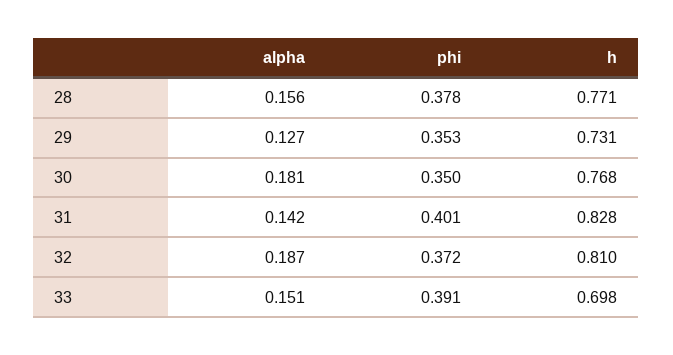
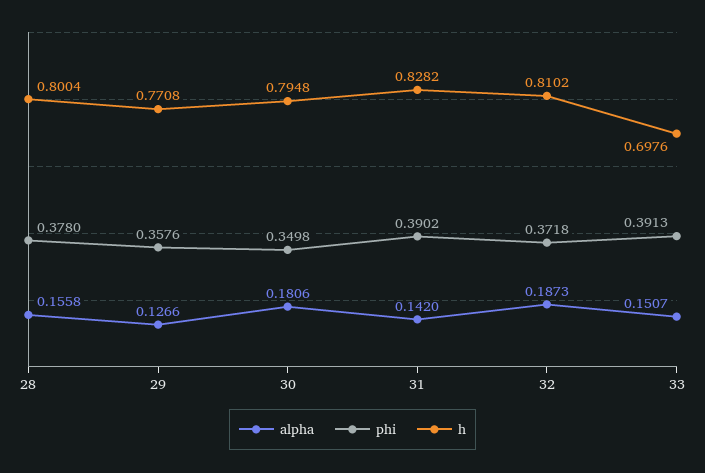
h, 28: 0.771 -> 0.8004
phi, 29: 0.353 -> 0.3576
h, 29: 0.731 -> 0.7708
h, 30: 0.768 -> 0.7948
phi, 31: 0.401 -> 0.3902

